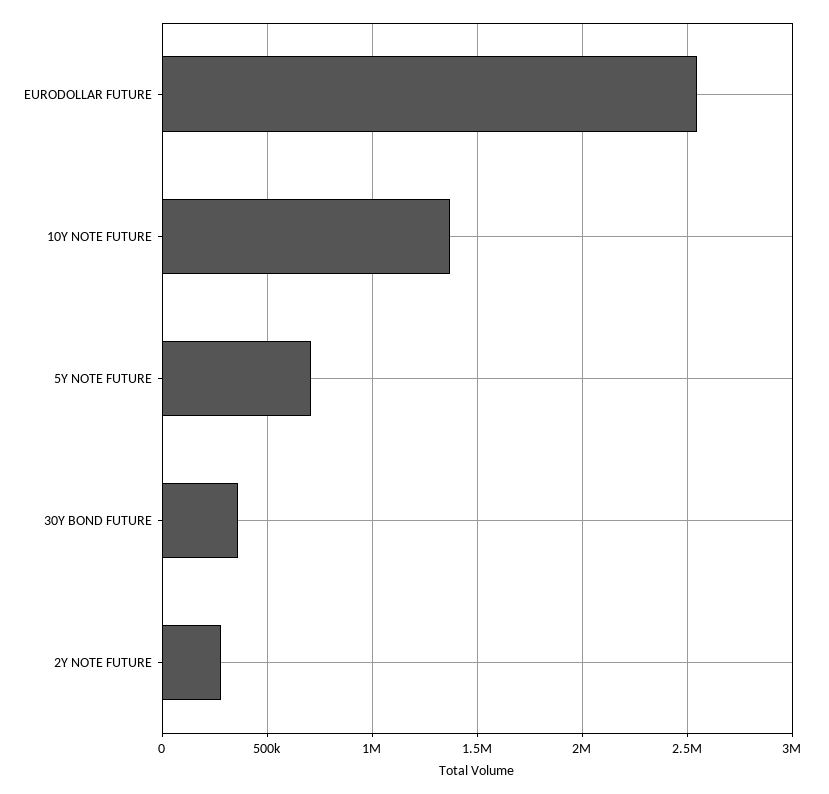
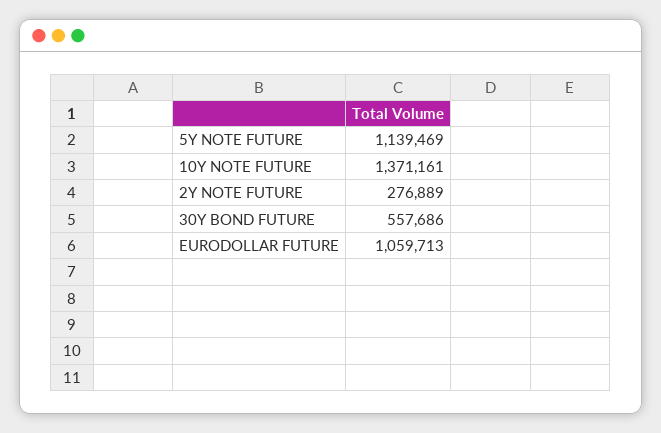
EURODOLLAR FUTURE: 2550000 -> 1059713
5Y NOTE FUTURE: 700000 -> 1139469
30Y BOND FUTURE: 350000 -> 557686

